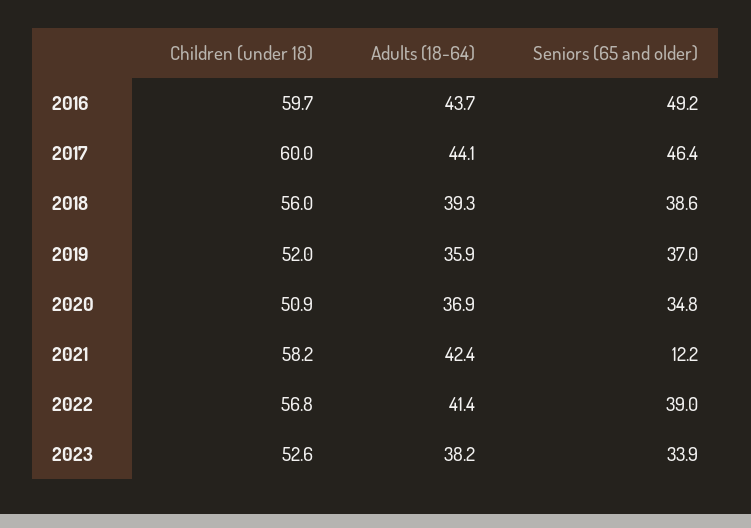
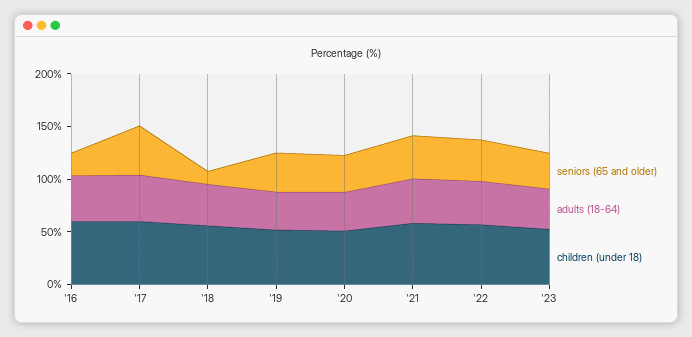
Seniors (65 and older), 2016: 49.2 -> 20
Seniors (65 and older), 2018: 38.6 -> 10
Seniors (65 and older), 2021: 12.2 -> 40

